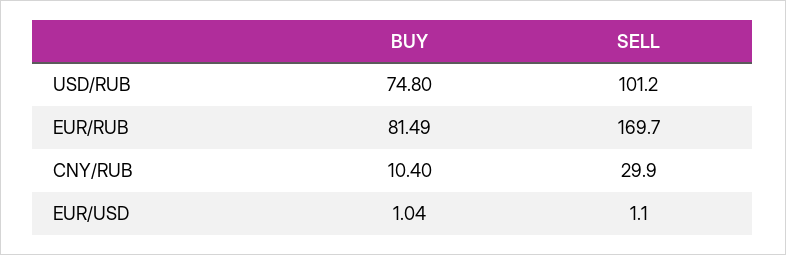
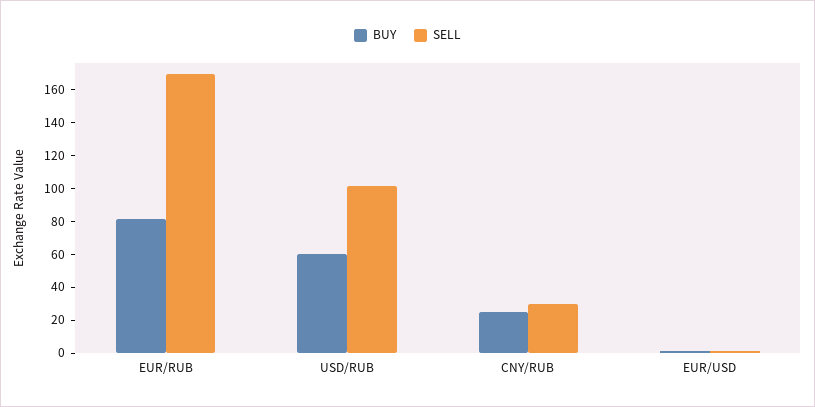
BUY, USD/RUB: 74.8 -> 60
BUY, CNY/RUB: 10.4 -> 25

